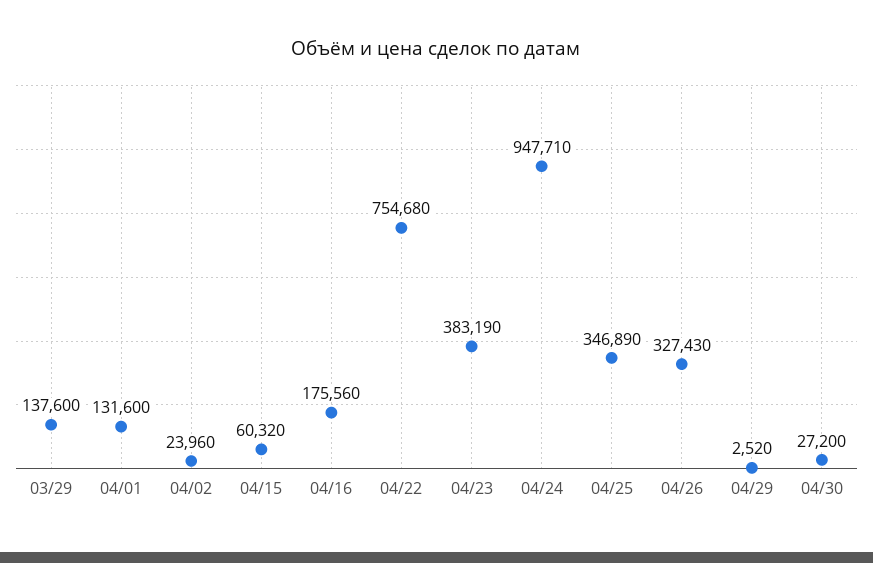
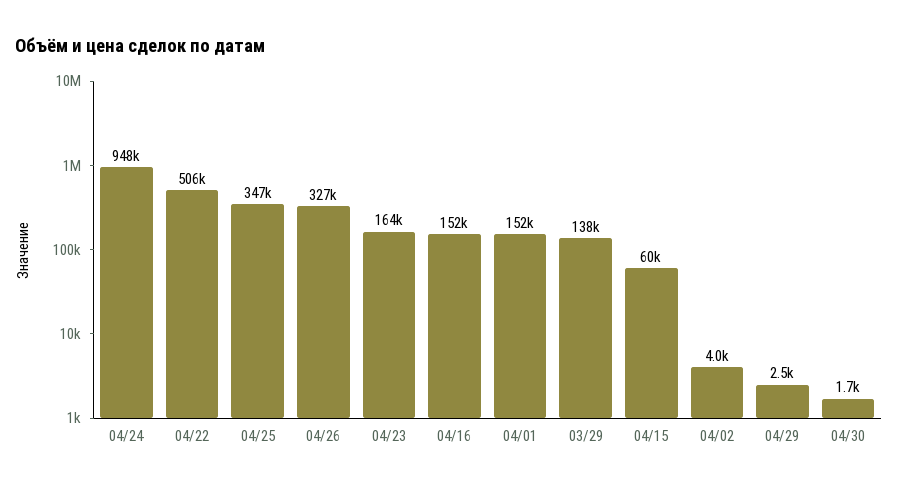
04/01: 131600 -> 152000
04/02: 23960 -> 4000
04/16: 175560 -> 152000
04/22: 754680 -> 506000
04/23: 383190 -> 164000
04/30: 27200 -> 1700

